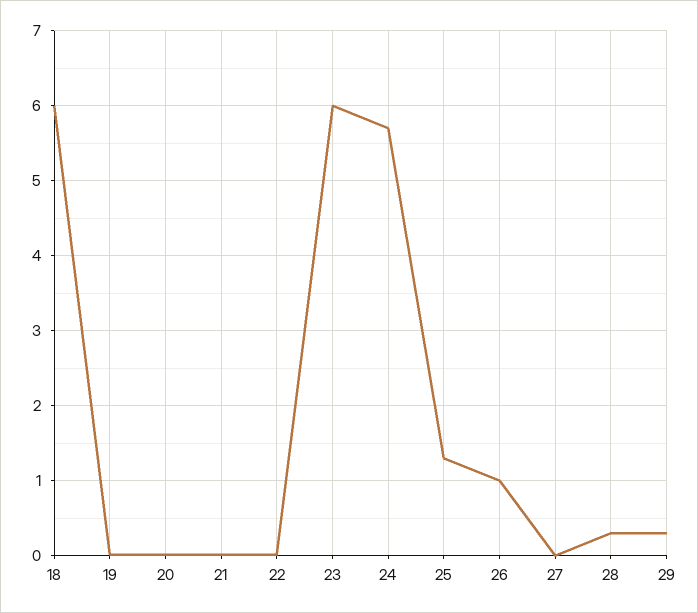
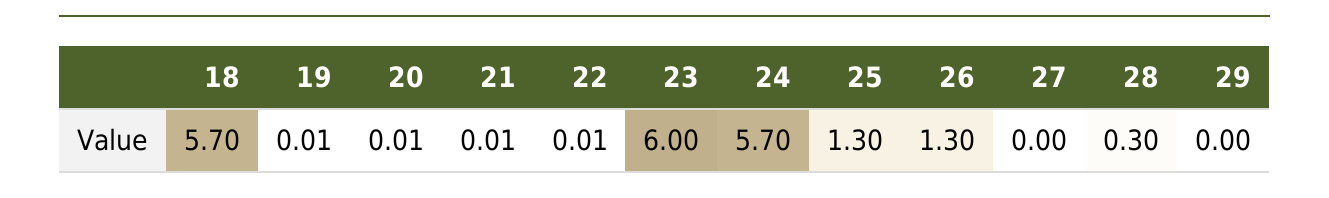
18: 6 -> 5.7
26: 1 -> 1.3
29: 0.3 -> 0

